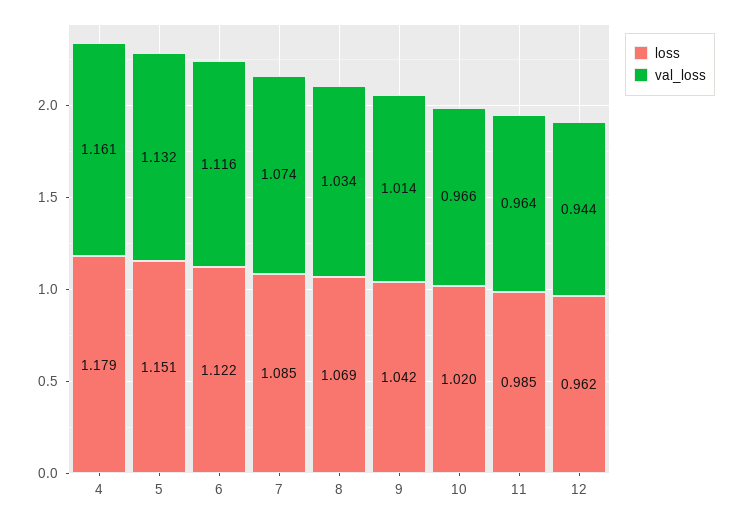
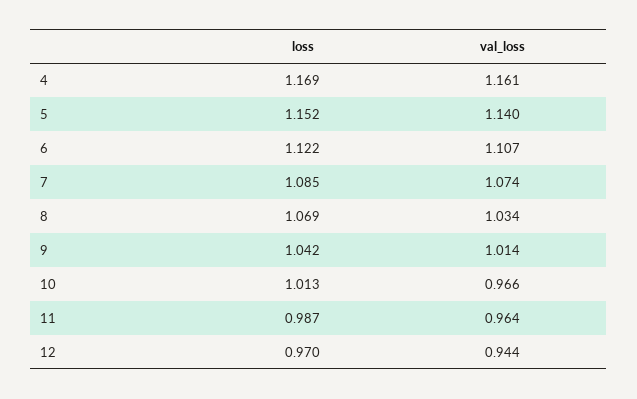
loss, 4: 1.179 -> 1.169
loss, 5: 1.151 -> 1.152
val_loss, 5: 1.132 -> 1.14
val_loss, 6: 1.116 -> 1.107
loss, 10: 1.02 -> 1.013
loss, 11: 0.985 -> 0.987
loss, 12: 0.962 -> 0.97

